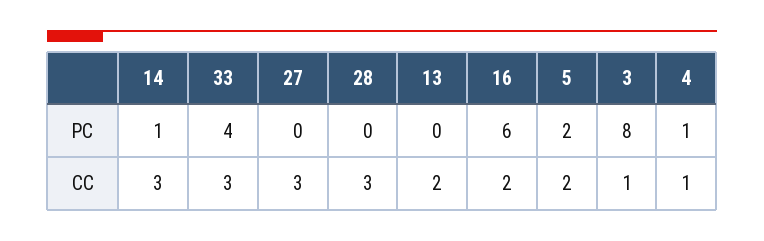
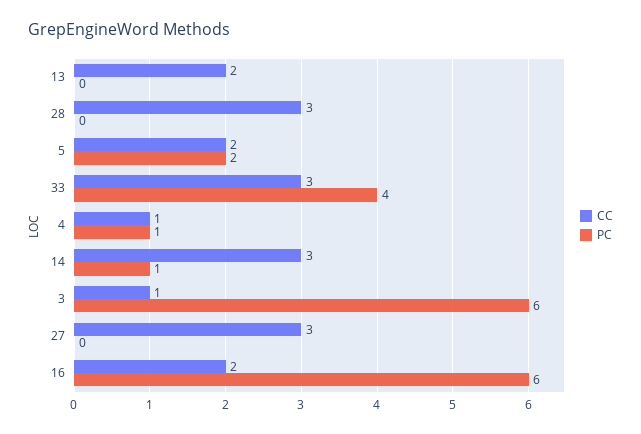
PC, 3: 8 -> 6

